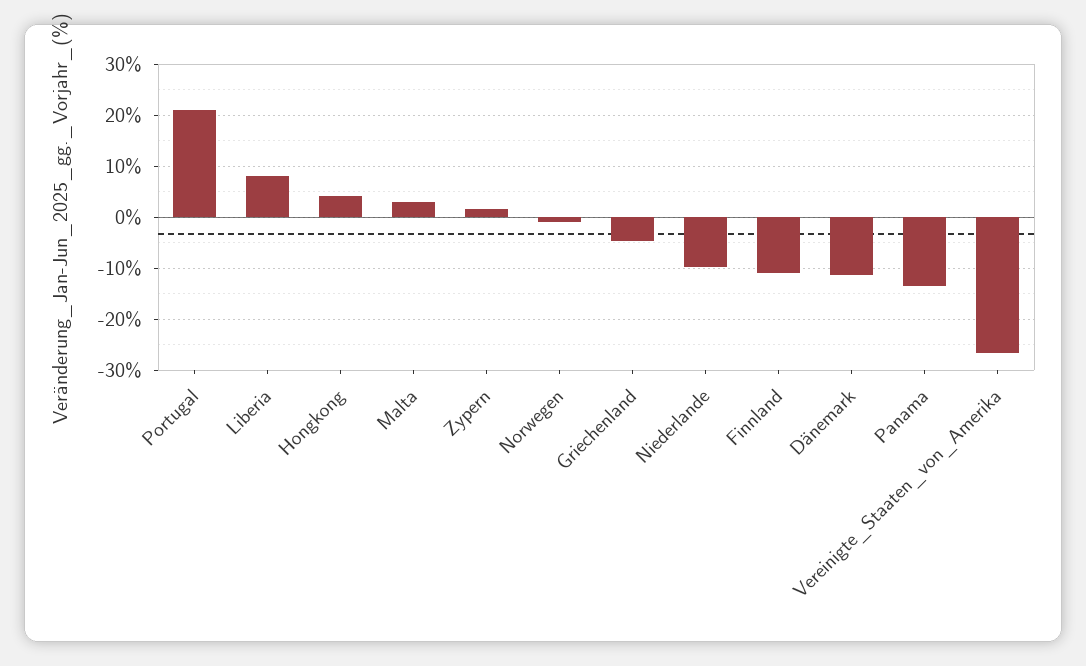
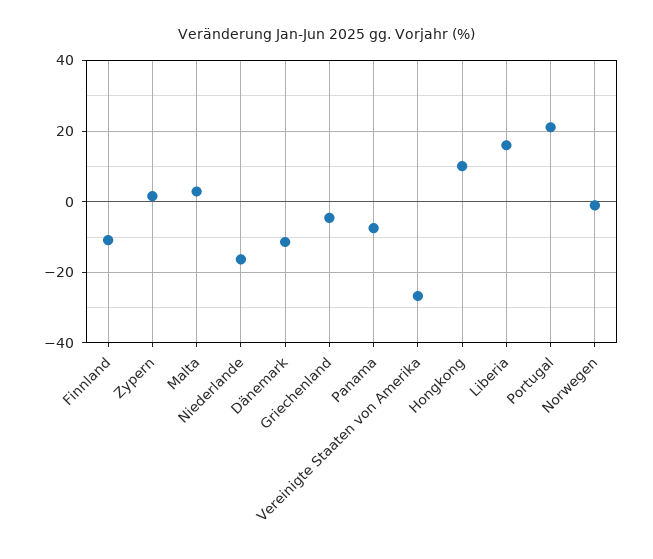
Liberia: 8 -> 16
Hongkong: 4 -> 10
Niederlande: -10 -> -16
Panama: -14 -> -8

